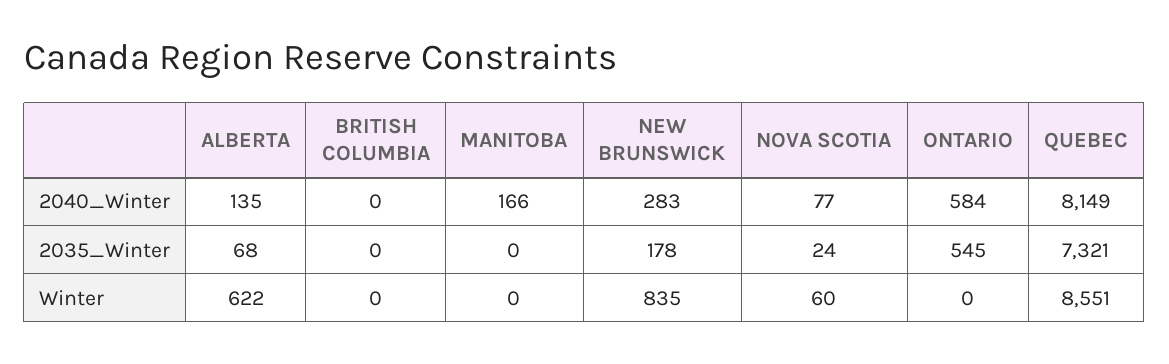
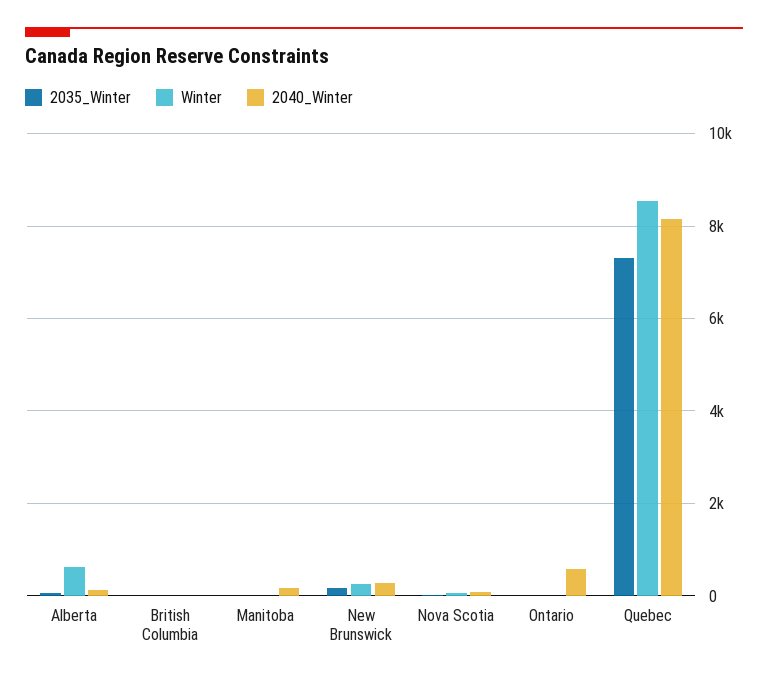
2035_Winter, ONTARIO: 545 -> 0
Winter, NEW BRUNSWICK: 835 -> 200

